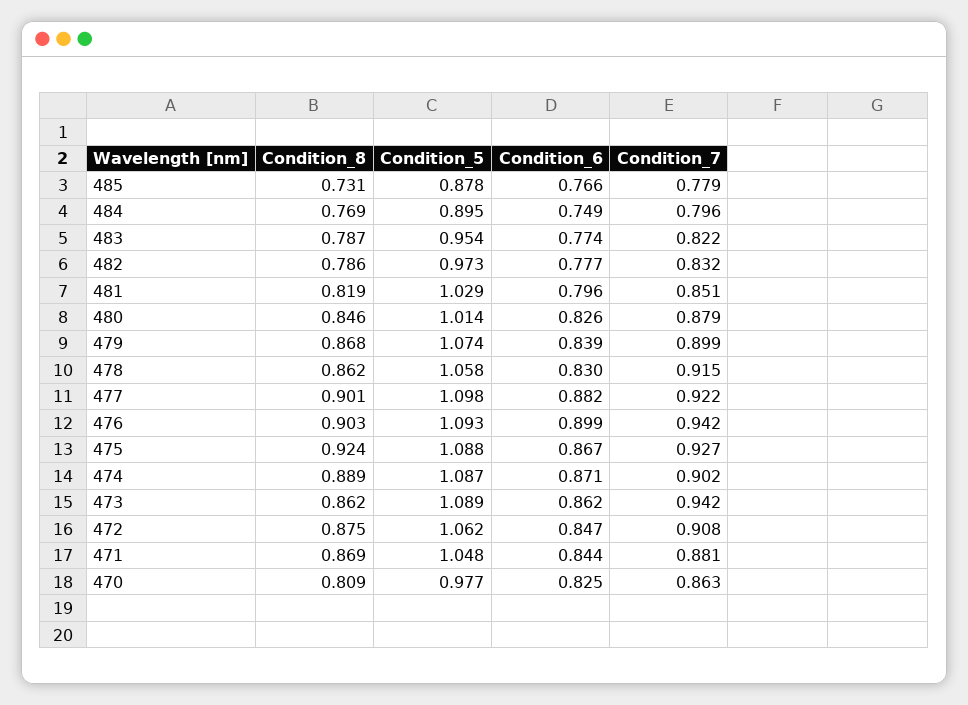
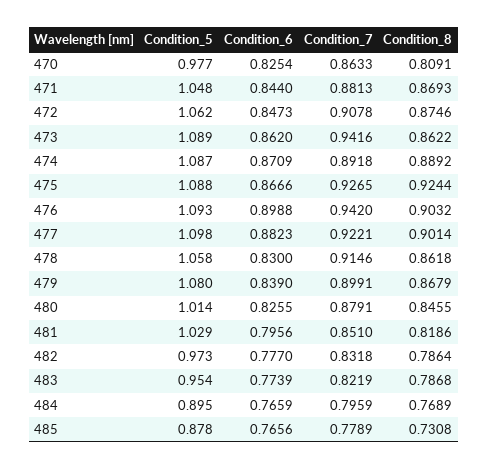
Condition_6, 484: 0.749 -> 0.7659
Condition_5, 479: 1.074 -> 1.08
Condition_7, 474: 0.902 -> 0.8918

